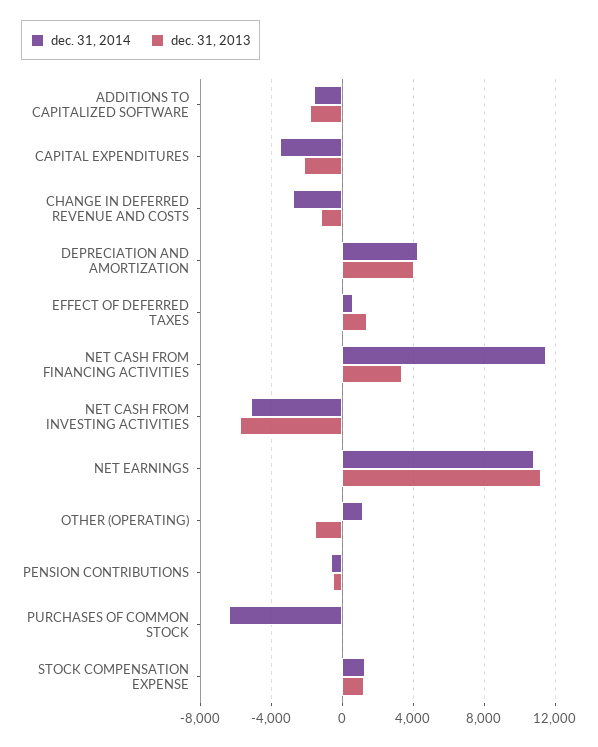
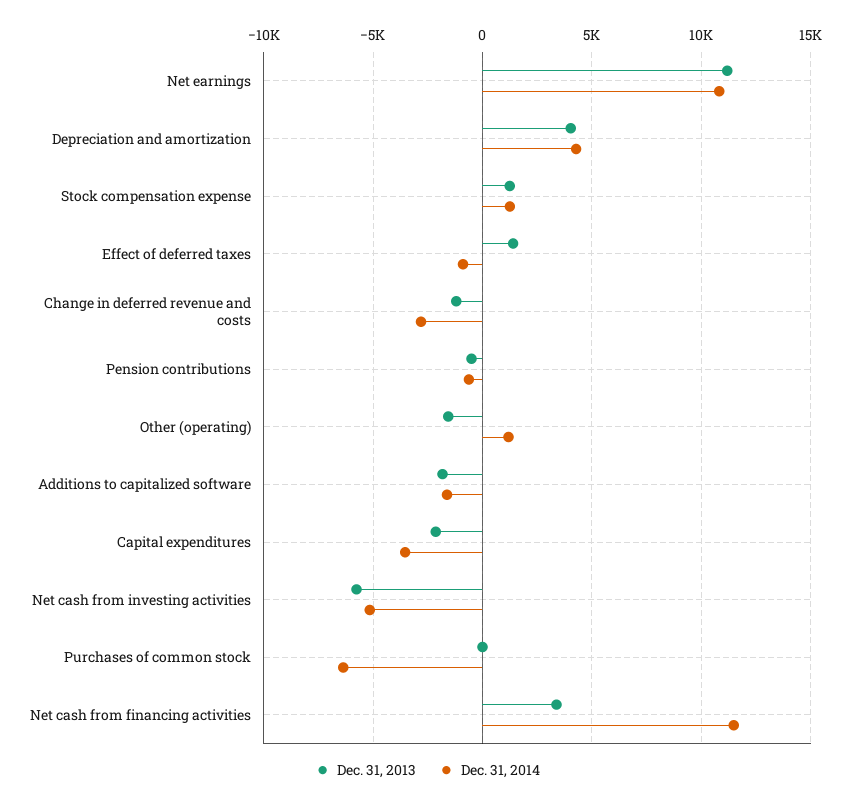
dec. 31, 2014, EFFECT OF DEFERRED TAXES: 500 -> -1000

